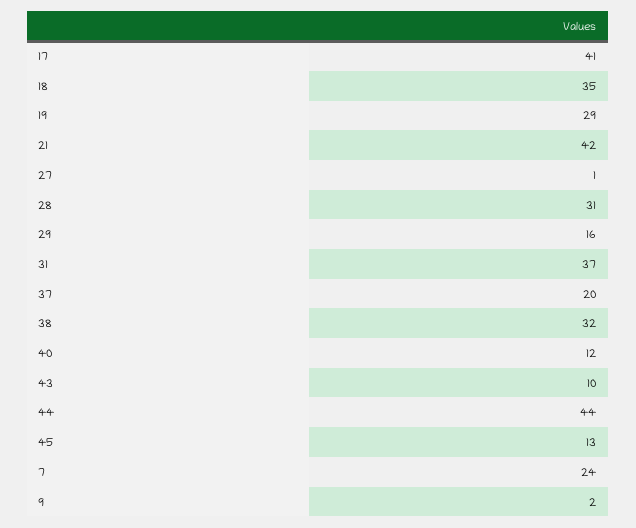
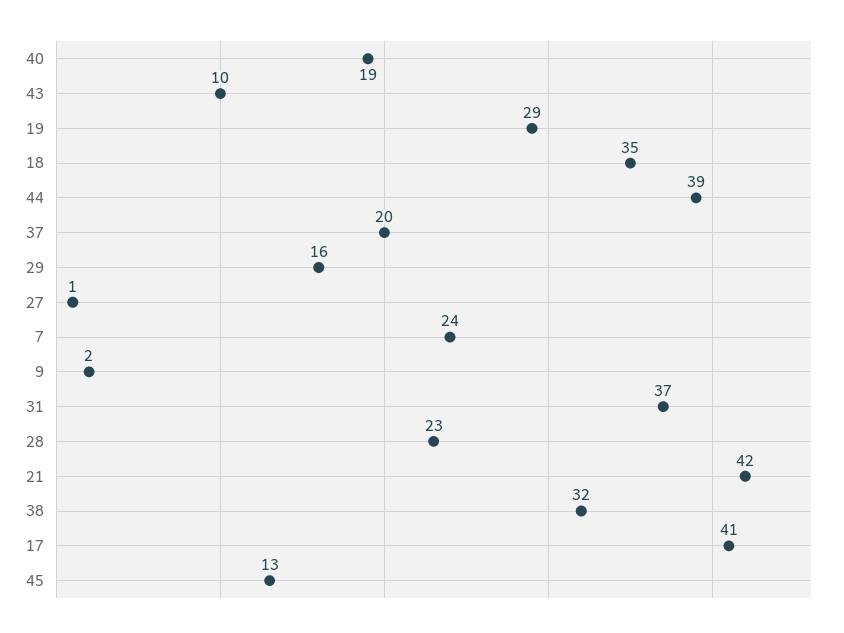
28: 31 -> 23
40: 12 -> 19
44: 44 -> 39

